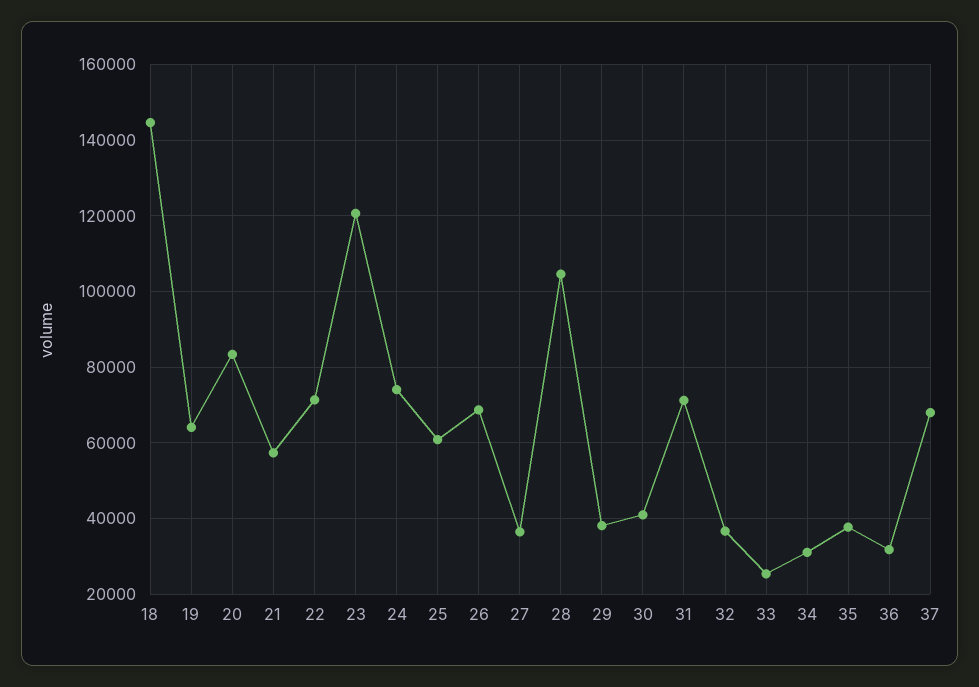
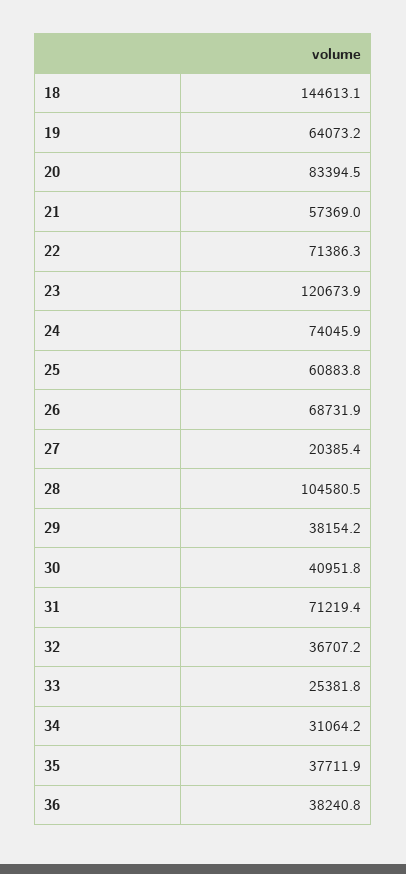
27: 36000 -> 20385.4
36: 32000 -> 38240.8
37: 68000 -> none

